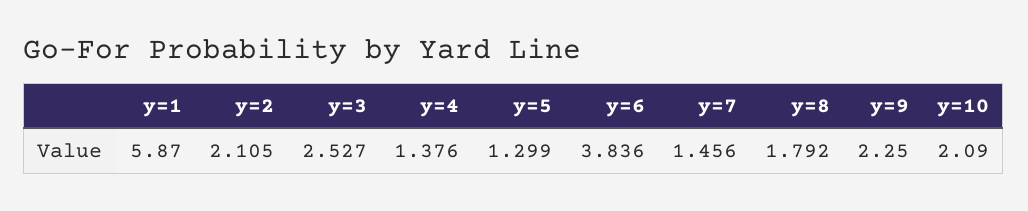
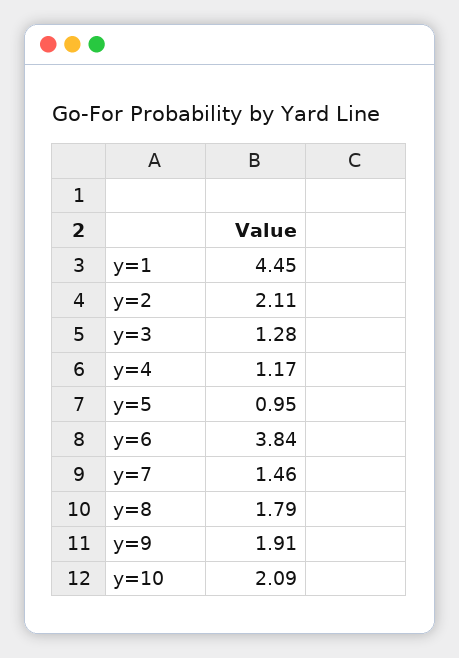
y=1: 5.87 -> 4.45
y=3: 2.527 -> 1.28
y=4: 1.376 -> 1.17
y=5: 1.299 -> 0.95
y=9: 2.25 -> 1.91

